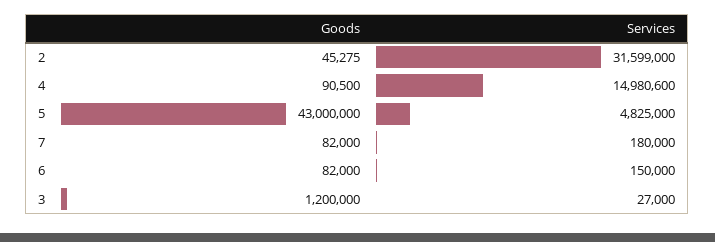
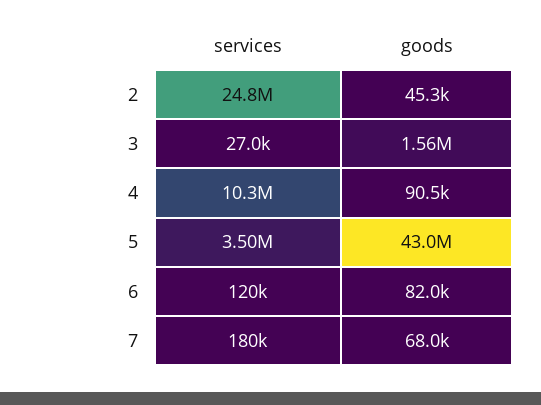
Services, 2: 31599000 -> 24800000
Services, 4: 14980600 -> 10300000
Services, 5: 4825000 -> 3500000
Goods, 7: 82000 -> 68000
Services, 6: 150000 -> 120000
Goods, 3: 1200000 -> 1560000

